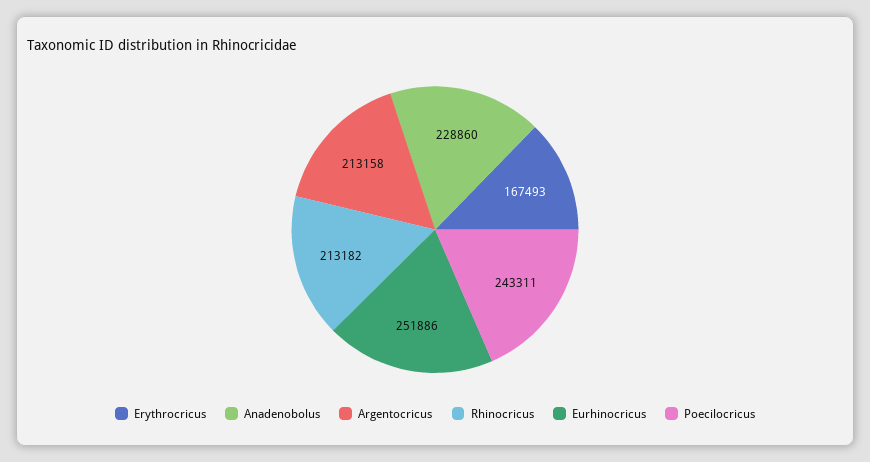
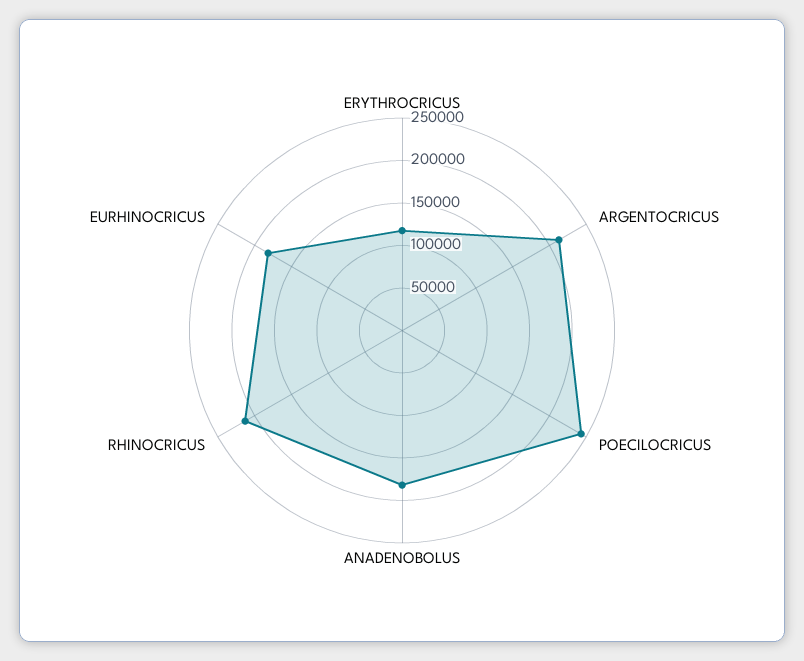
Erythrocricus: 167493 -> 120000
Anadenobolus: 228860 -> 180000
Eurhinocricus: 251886 -> 180000

